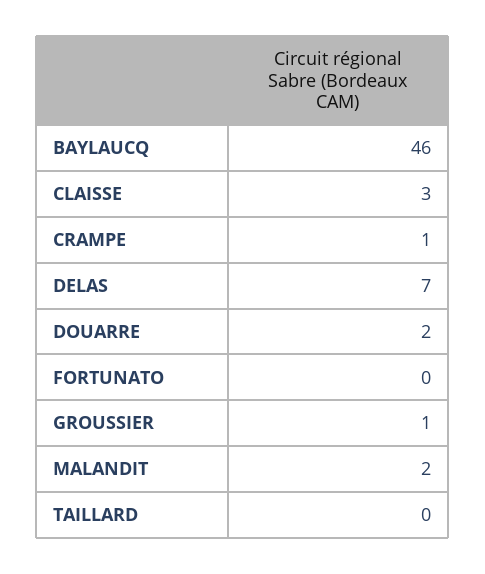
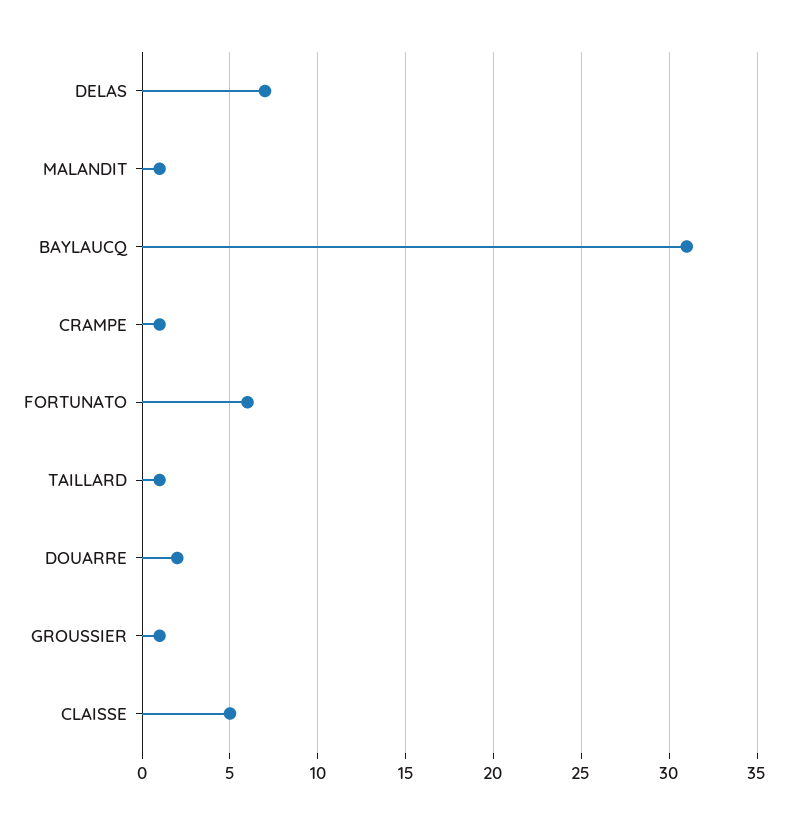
BAYLAUCQ: 46 -> 31
CLAISSE: 3 -> 5
FORTUNATO: 0 -> 6
MALANDIT: 2 -> 1
TAILLARD: 0 -> 1

